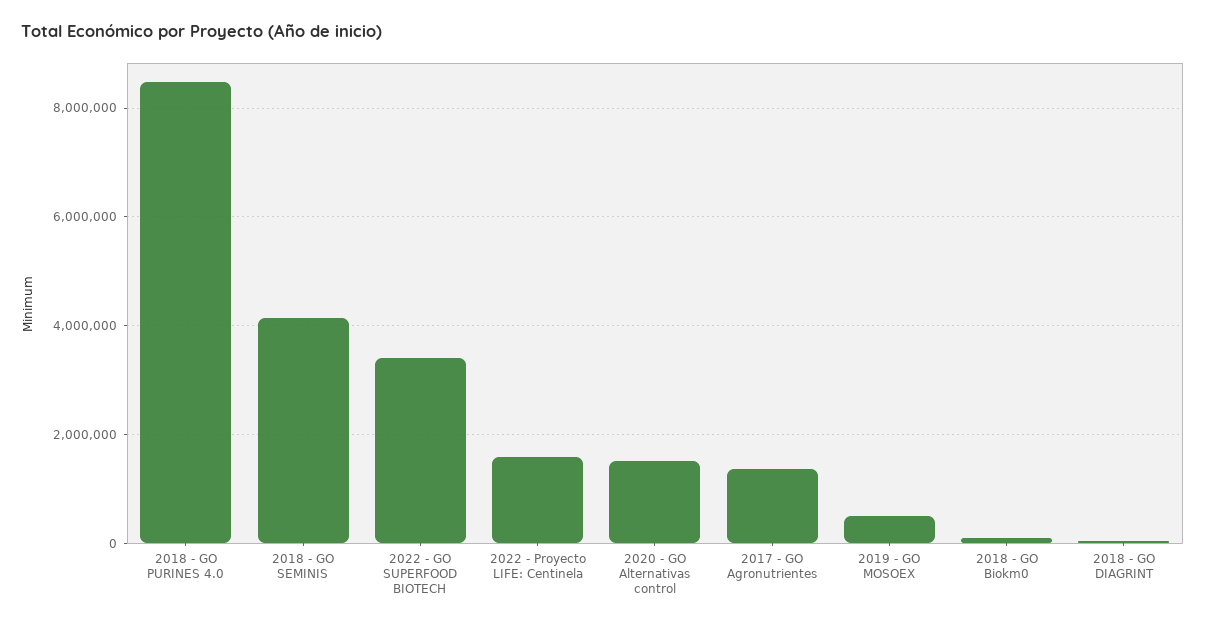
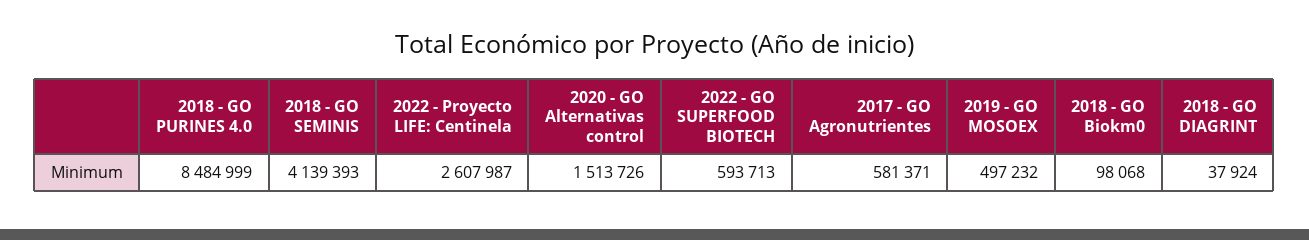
2022 - GO SUPERFOOD BIOTECH: 3400000 -> 593713
2022 - Proyecto LIFE: Centinela: 1600000 -> 2607987
2017 - GO Agronutrientes: 1400000 -> 581371

